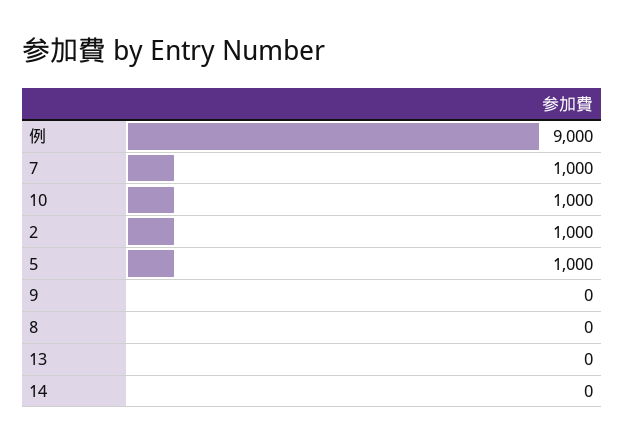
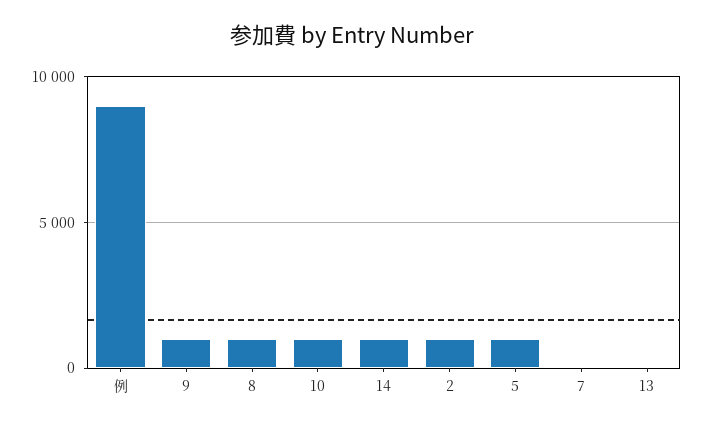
7: 1000 -> 0
9: 0 -> 1000
8: 0 -> 1000
14: 0 -> 1000

